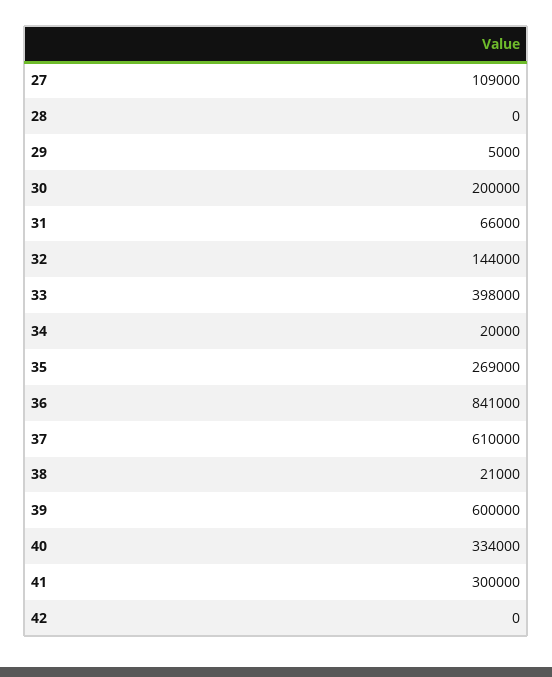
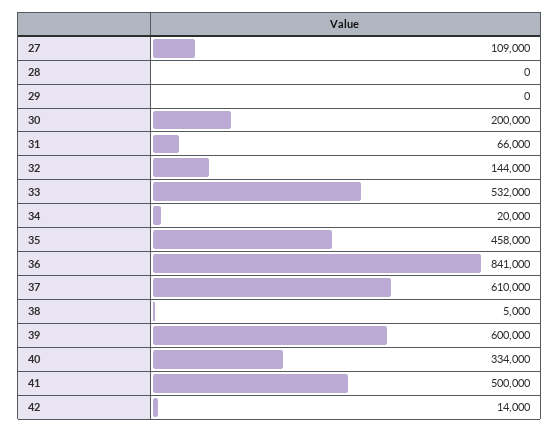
29: 5000 -> 0
33: 398000 -> 532000
35: 269000 -> 458000
38: 21000 -> 5000
41: 300000 -> 500000
42: 0 -> 14000

